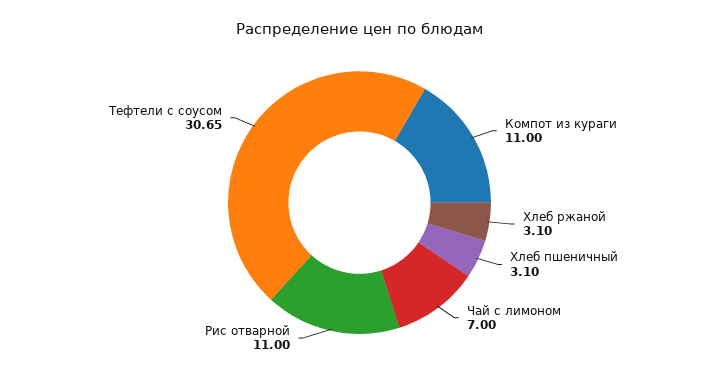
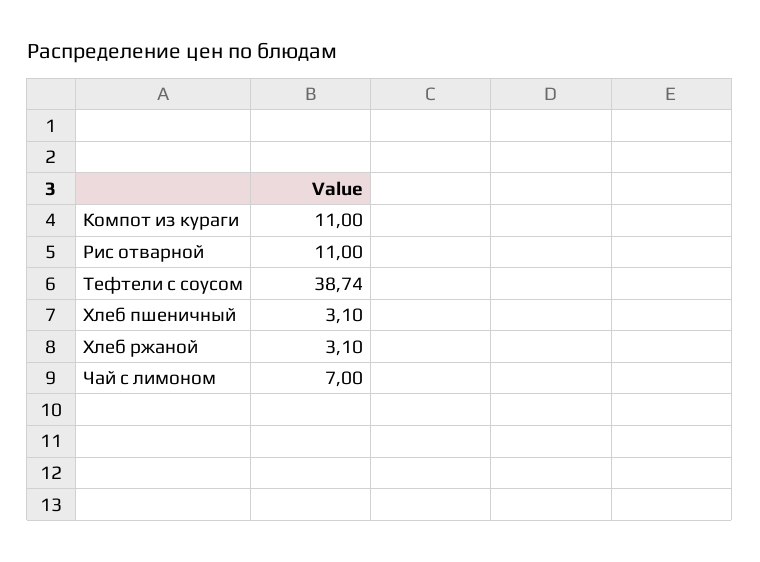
Тефтели с соусом: 30.65 -> 38.74

